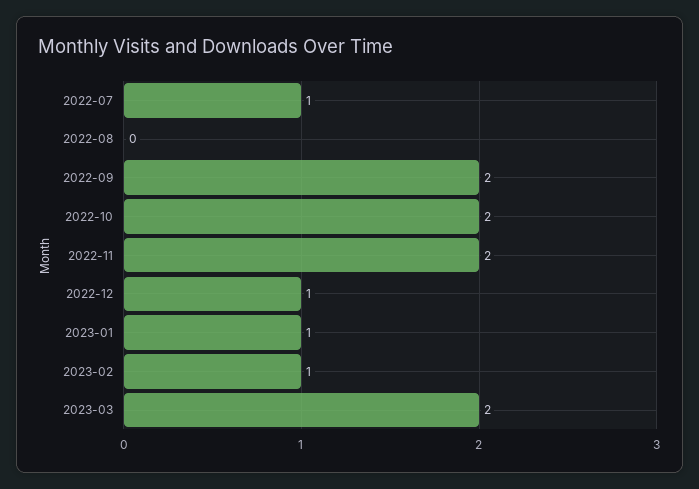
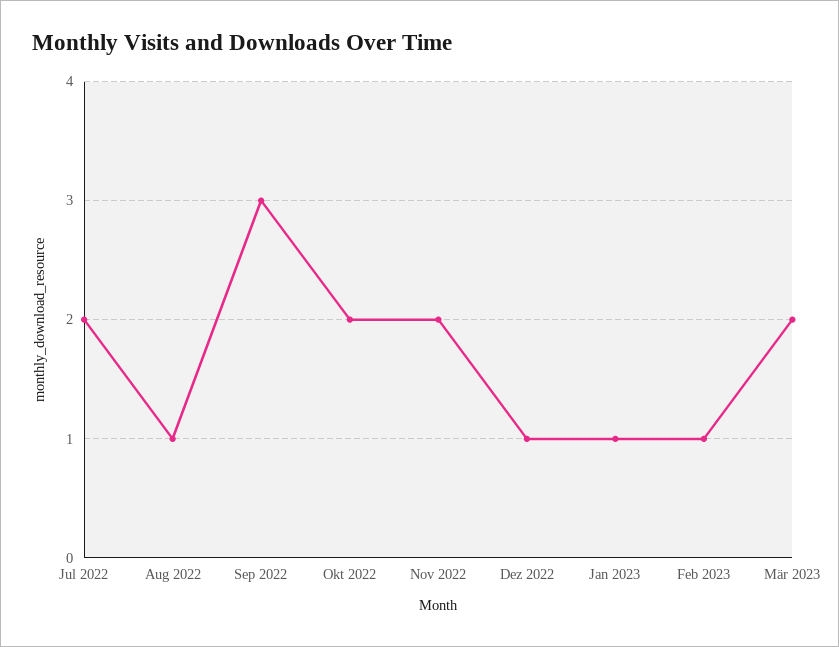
2022-07: 1 -> 2
2022-08: 0 -> 1
2022-09: 2 -> 3

